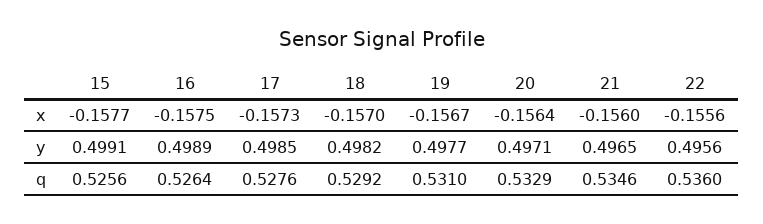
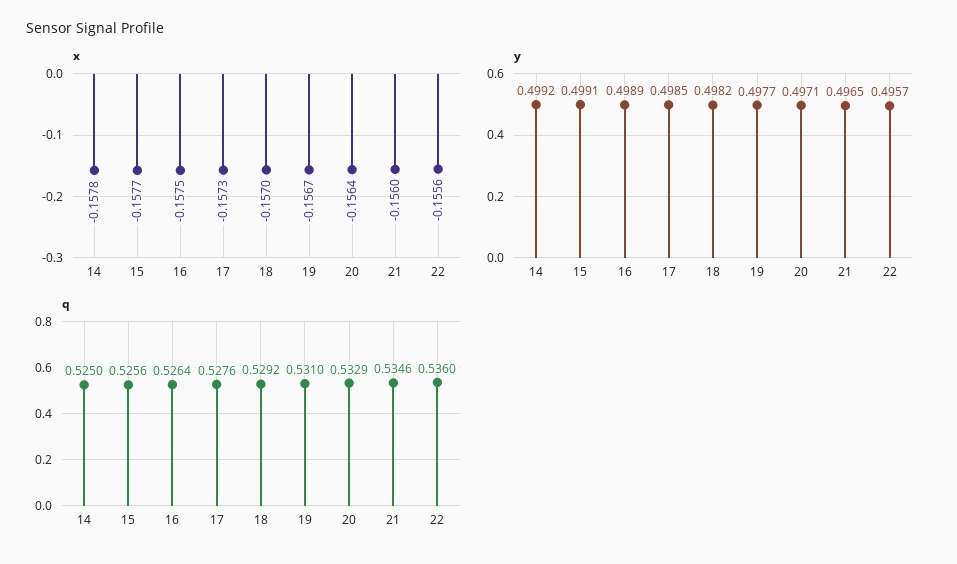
y, 22: 0.4956 -> 0.4957
x, 14: none -> -0.1578
y, 14: none -> 0.4992
q, 14: none -> 0.525

